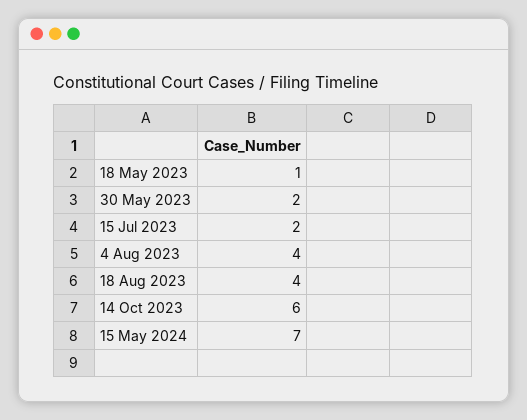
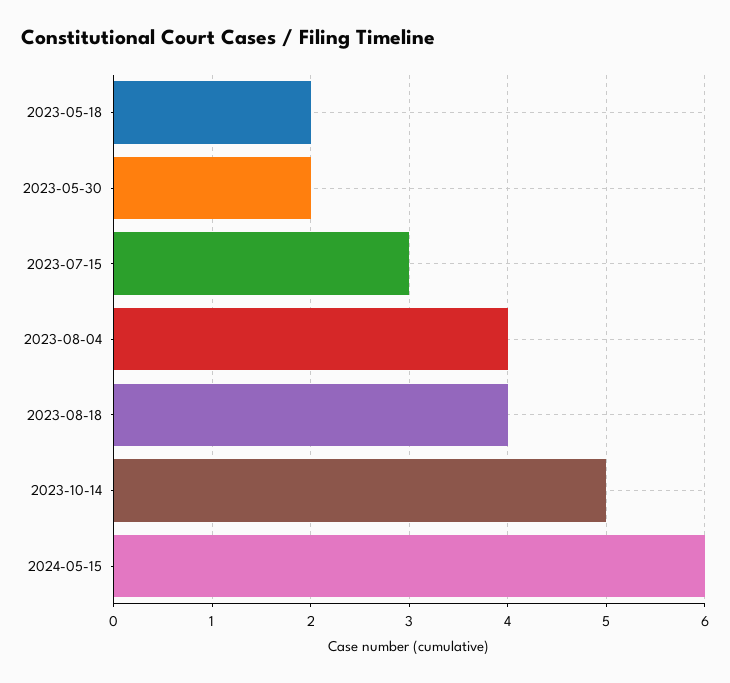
18 May 2023: 1 -> 2
15 Jul 2023: 2 -> 3
14 Oct 2023: 6 -> 5
15 May 2024: 7 -> 6

